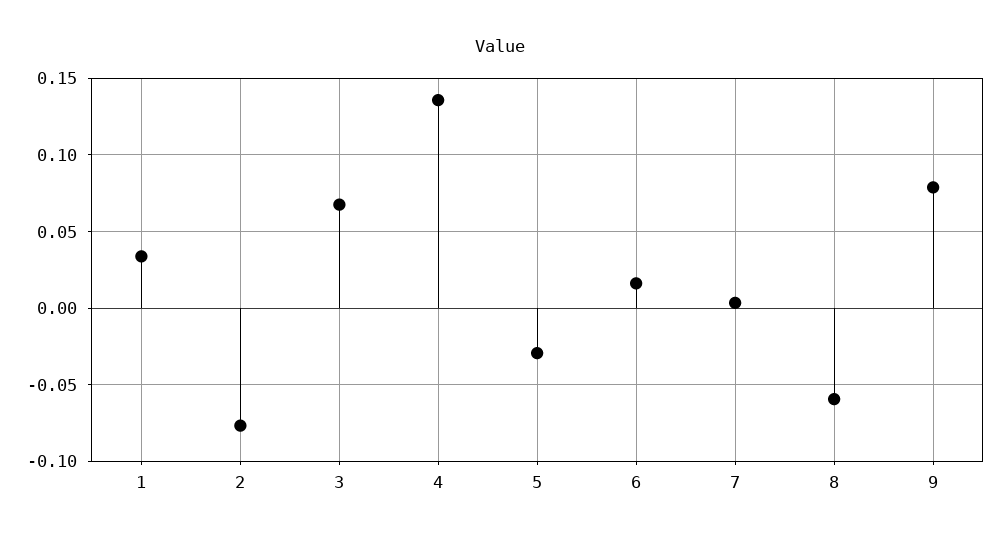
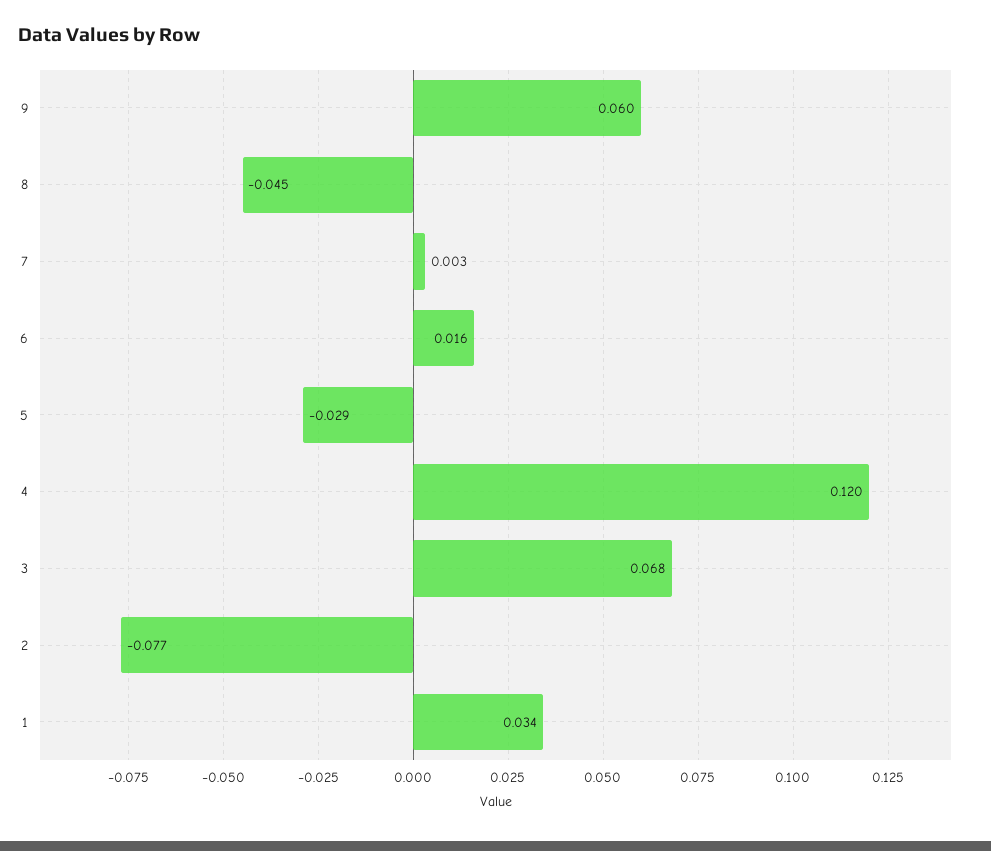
4: 0.135 -> 0.12
8: -0.06 -> -0.045
9: 0.08 -> 0.06

